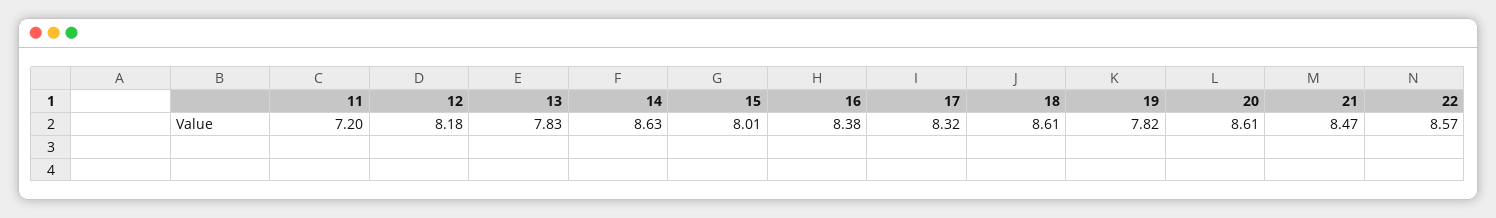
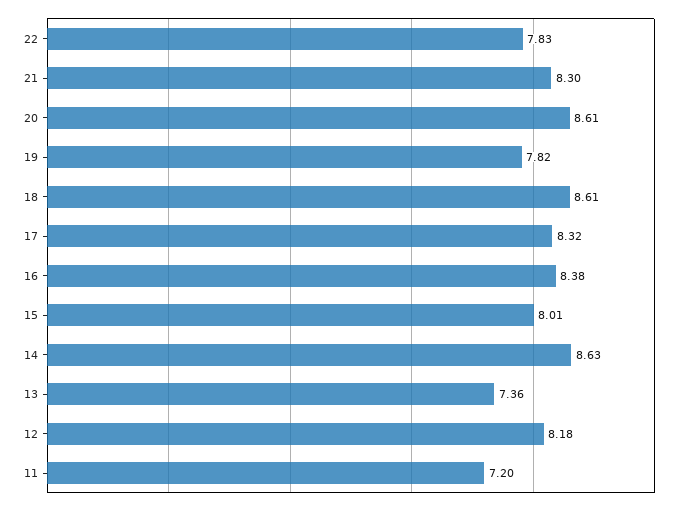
13: 7.83 -> 7.36
21: 8.47 -> 8.3
22: 8.57 -> 7.83

